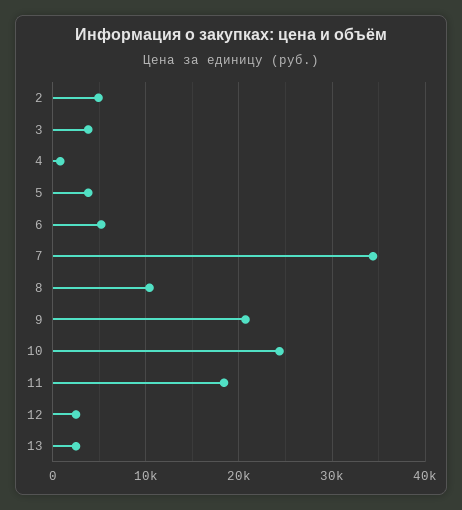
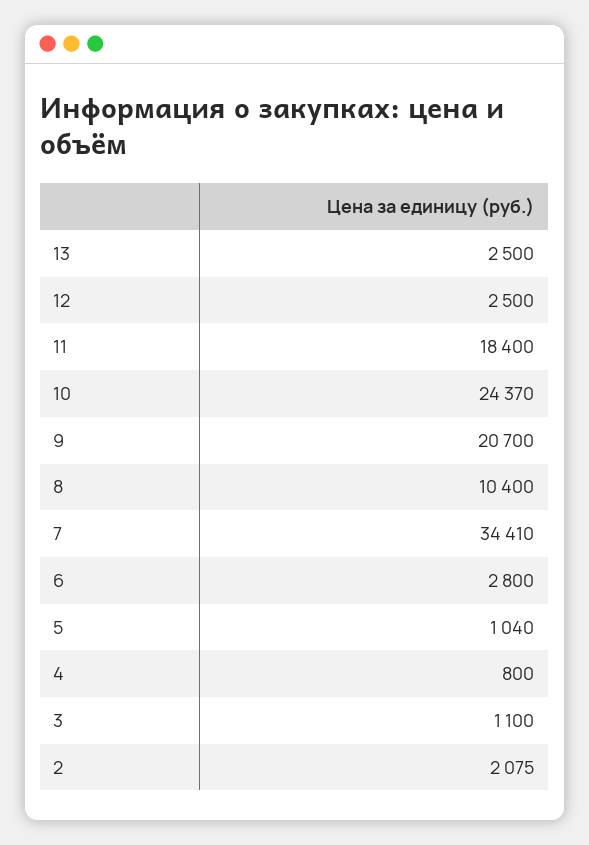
2: 5000 -> 2075
3: 4000 -> 1100
5: 4000 -> 1040
6: 5000 -> 2800

